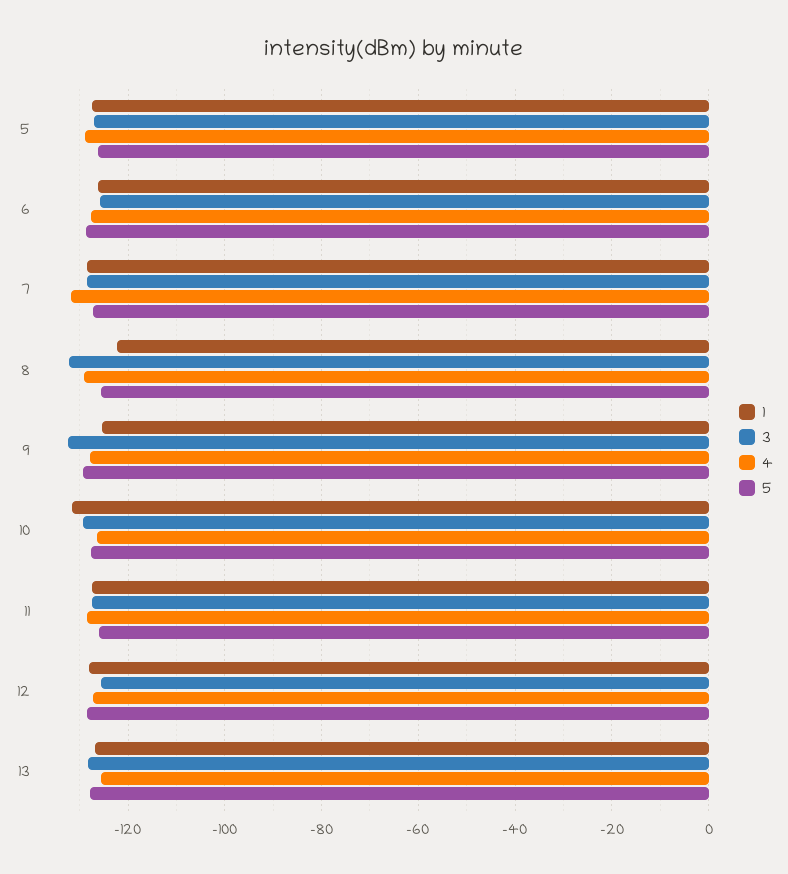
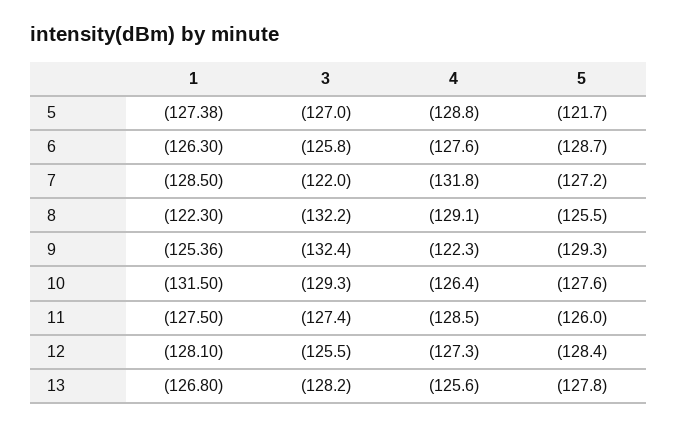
5, 5: -126 -> -121.7
3, 7: -128 -> -122
4, 9: -128 -> -122.3

